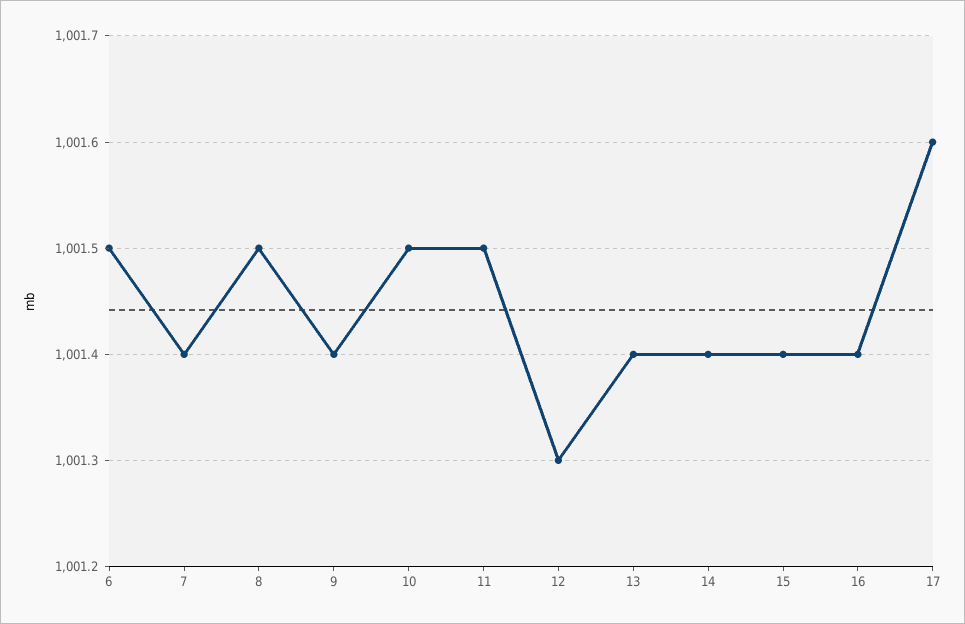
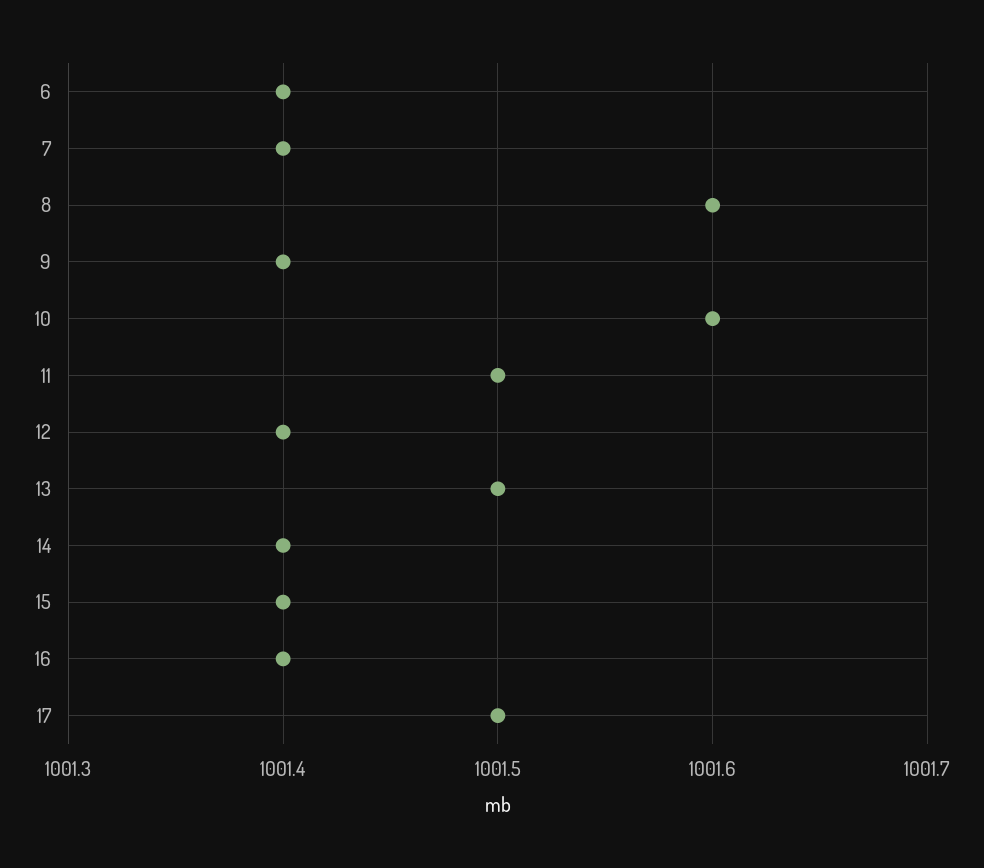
6: 1001.5 -> 1001.4
8: 1001.5 -> 1001.6
10: 1001.5 -> 1001.6
12: 1001.3 -> 1001.4
13: 1001.4 -> 1001.5
17: 1001.6 -> 1001.5

